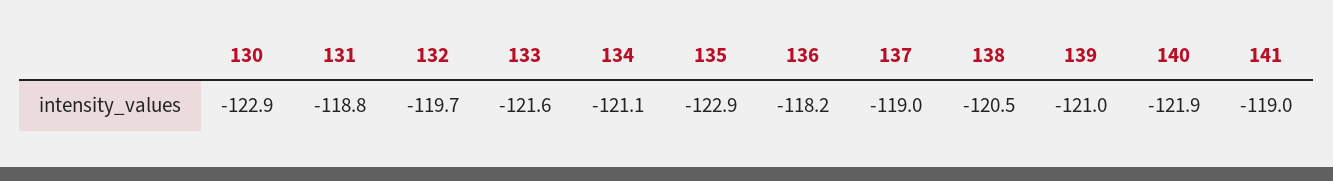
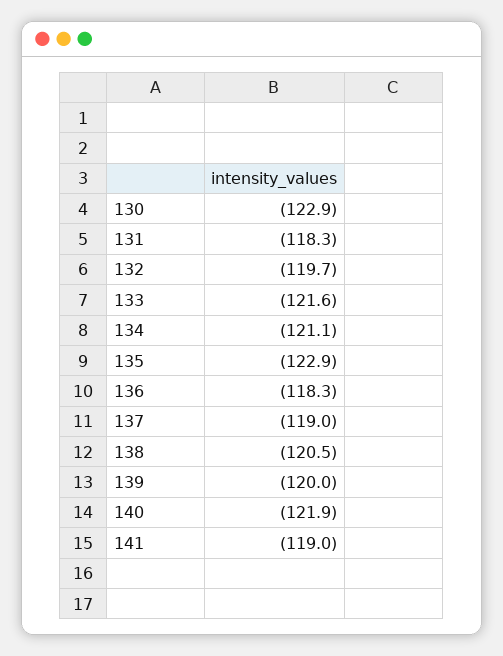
131: -118.8 -> -118.3
136: -118.2 -> -118.3
139: -121 -> -120

